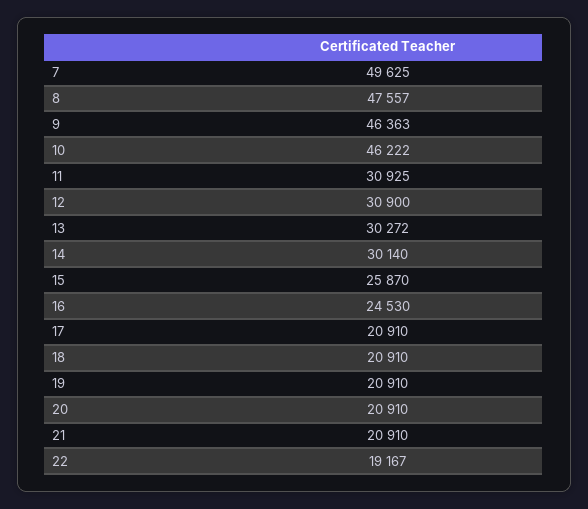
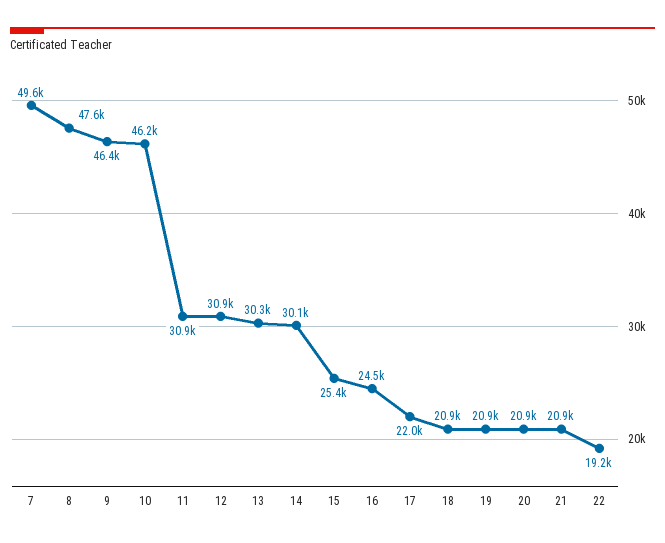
15: 25870 -> 25400
17: 20910 -> 22000

